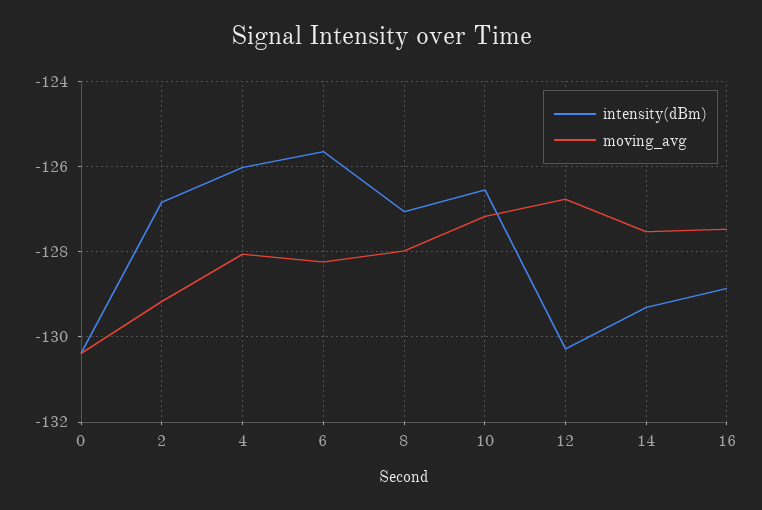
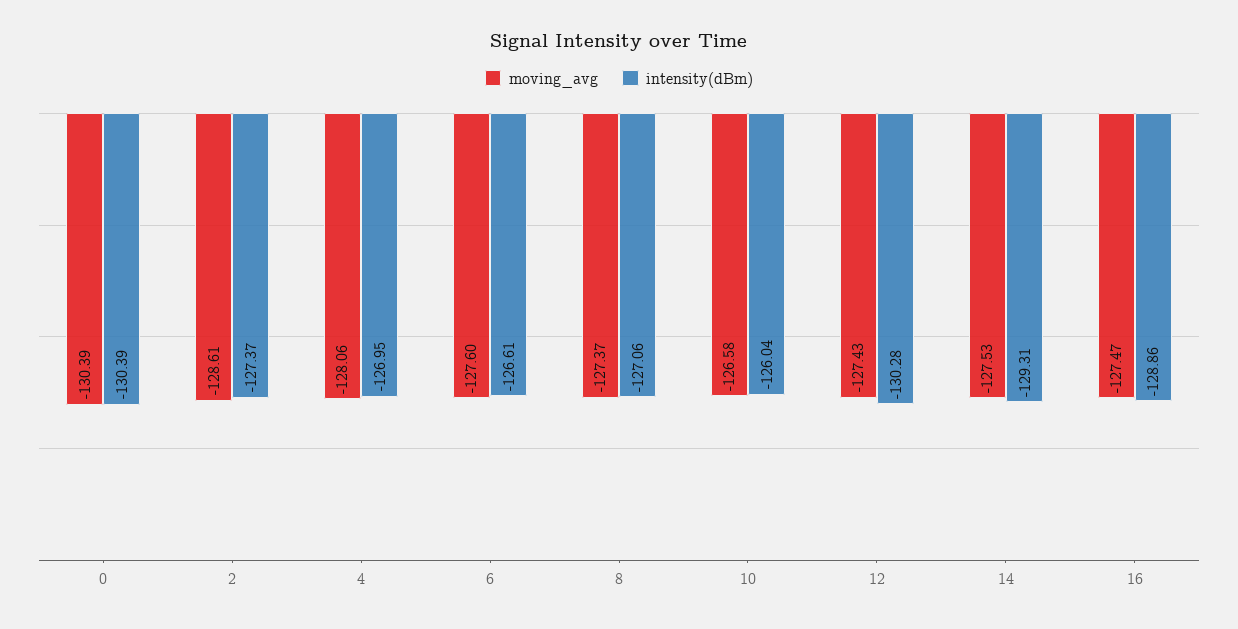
intensity(dBm), 2: -126.8 -> -127.37
moving_avg, 2: -129.2 -> -128.61
intensity(dBm), 4: -126 -> -126.95
intensity(dBm), 6: -125.6 -> -126.61
moving_avg, 6: -128.2 -> -127.6
moving_avg, 8: -128 -> -127.37
intensity(dBm), 10: -126.6 -> -126.04
moving_avg, 10: -127.2 -> -126.58
moving_avg, 12: -126.8 -> -127.43

